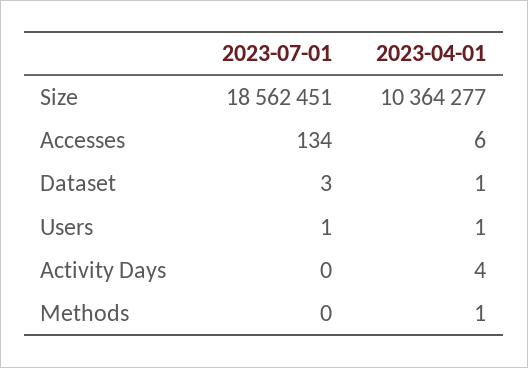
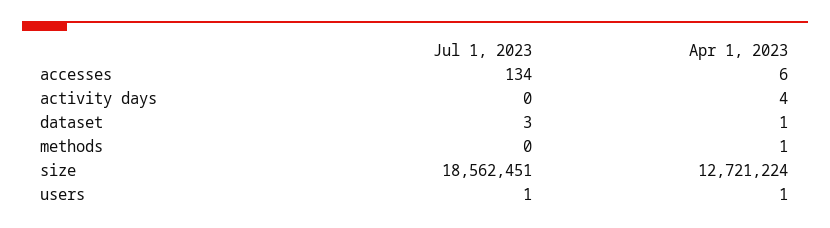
2023-04-01, Size: 10364277 -> 12721224

